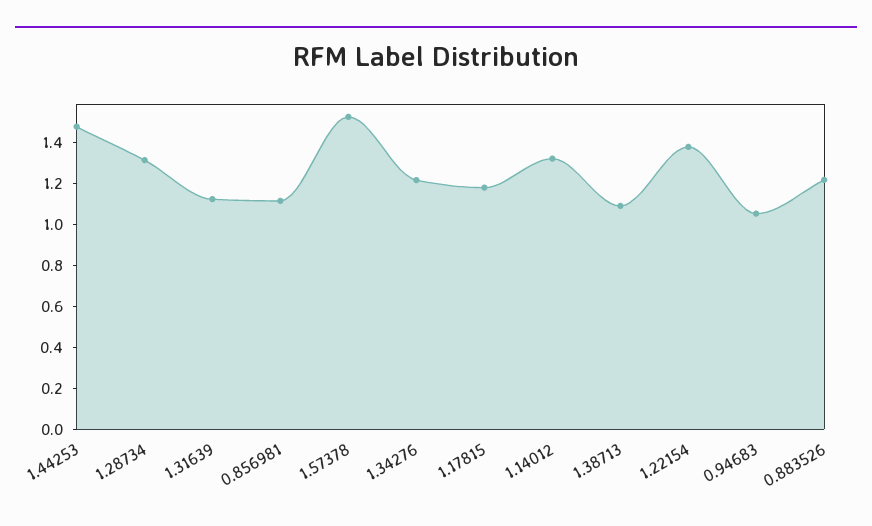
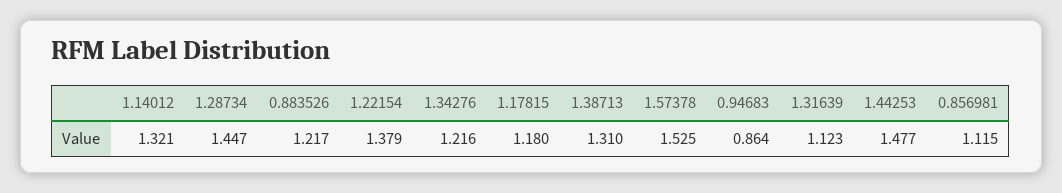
1.28734: 1.3 -> 1.447
1.38713: 1.1 -> 1.31
0.94683: 1.05 -> 0.864

